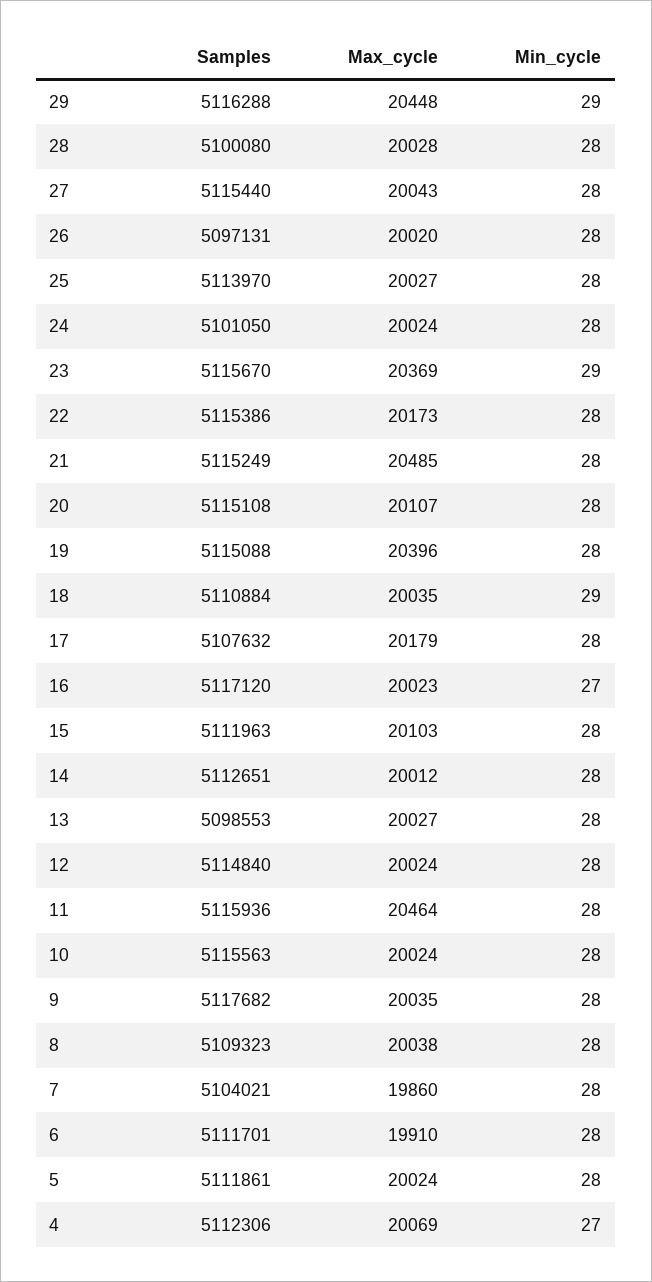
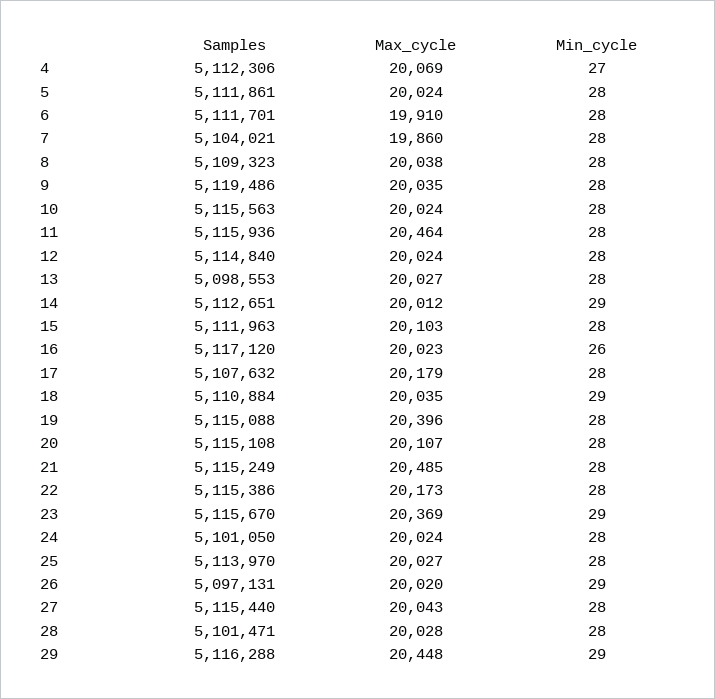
Samples, 28: 5100080 -> 5101471
Min_cycle, 26: 28 -> 29
Min_cycle, 16: 27 -> 26
Min_cycle, 14: 28 -> 29
Samples, 9: 5117682 -> 5119486

